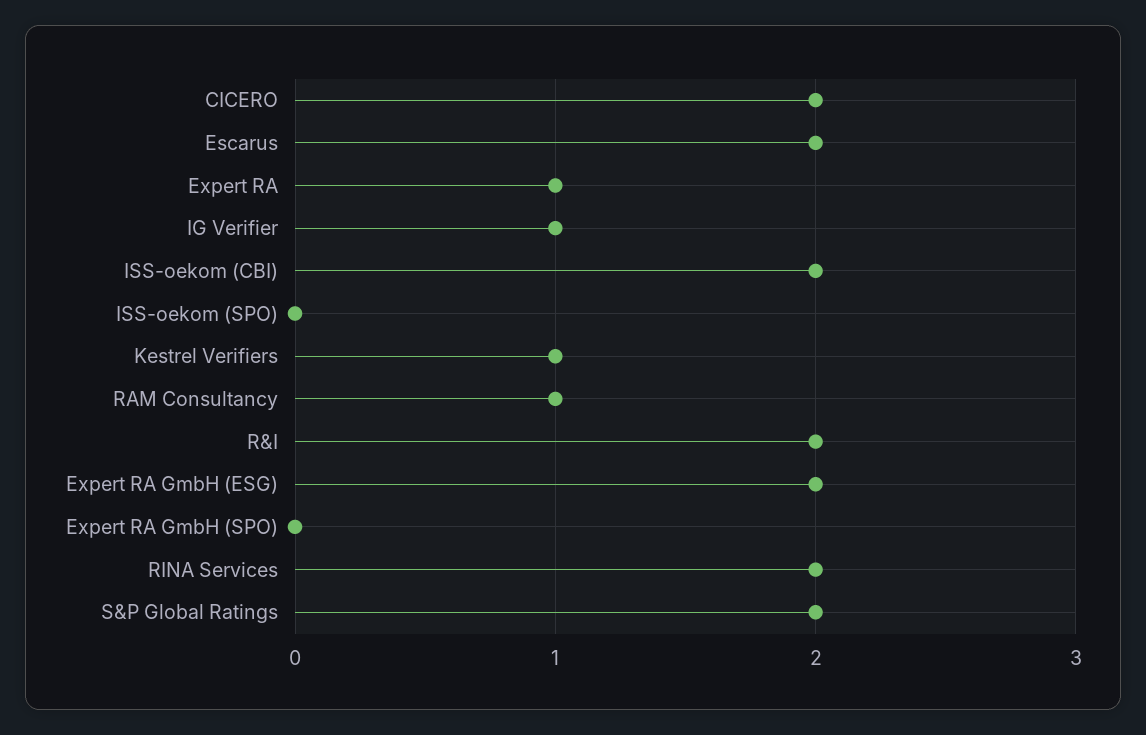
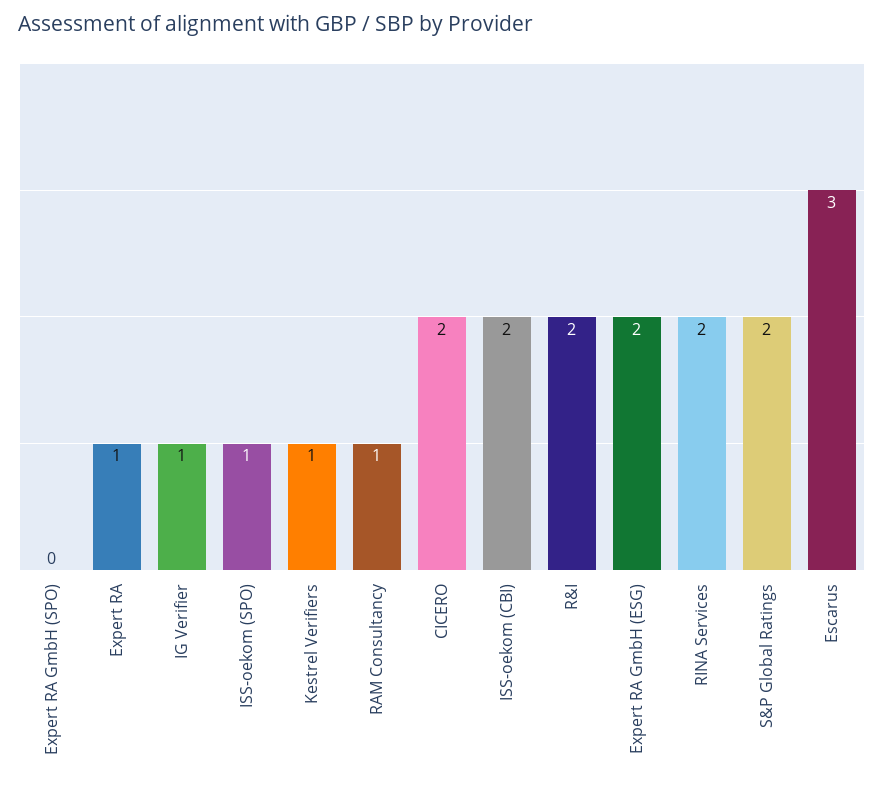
Escarus: 2 -> 3
ISS-oekom (SPO): 0 -> 1

